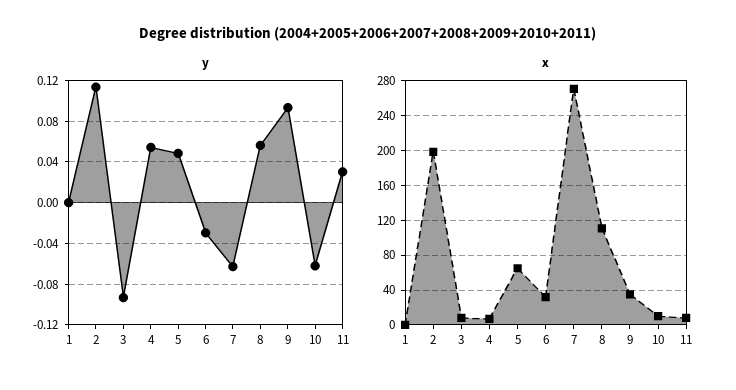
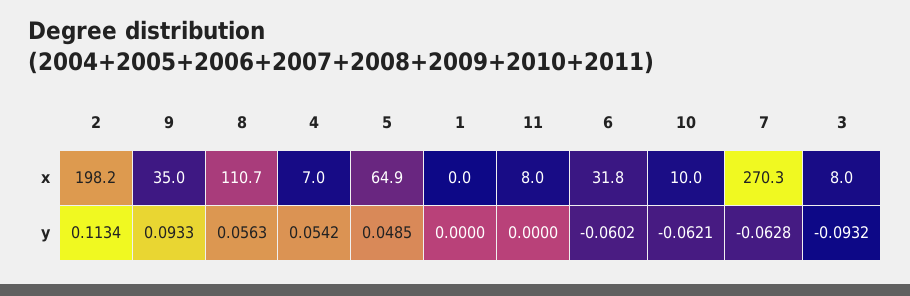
y, 6: -0.03 -> -0.0602
y, 11: 0.03 -> 0

